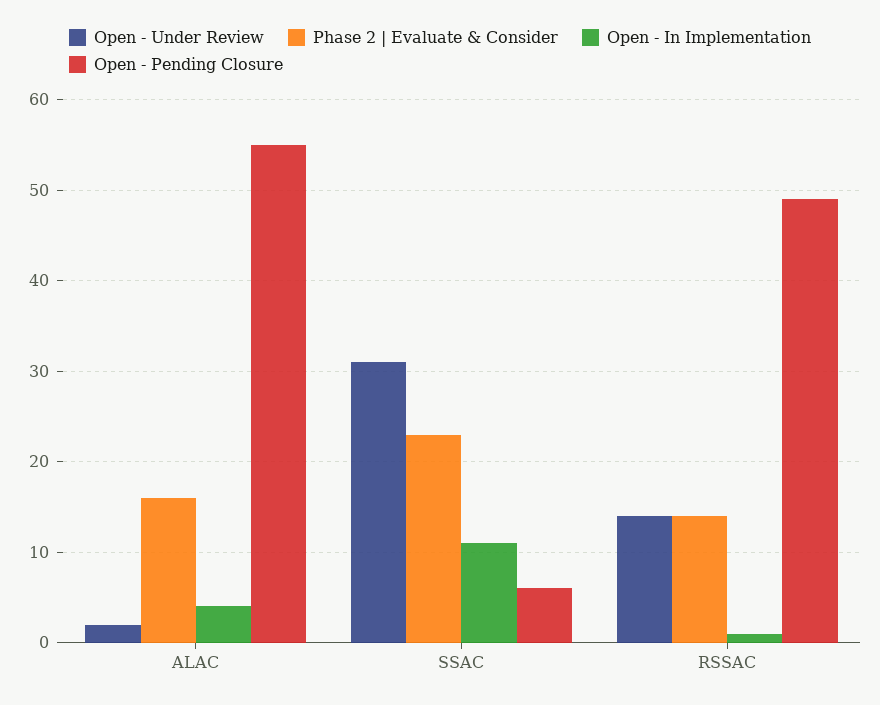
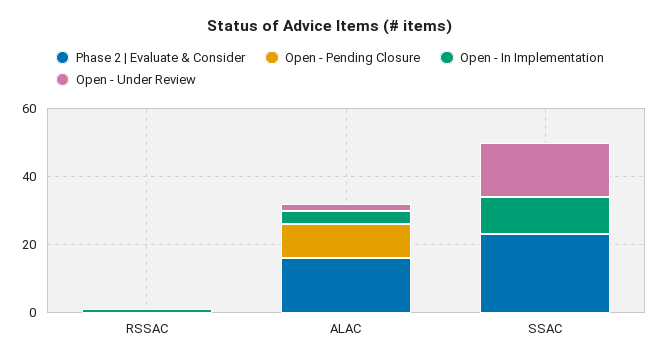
Open - Pending Closure, ALAC: 55 -> 10
Open - Under Review, SSAC: 31 -> 15
Open - Pending Closure, SSAC: 6 -> 0
Open - Under Review, RSSAC: 14 -> 0
Phase 2 | Evaluate & Consider, RSSAC: 14 -> 0
Open - Pending Closure, RSSAC: 49 -> 0

